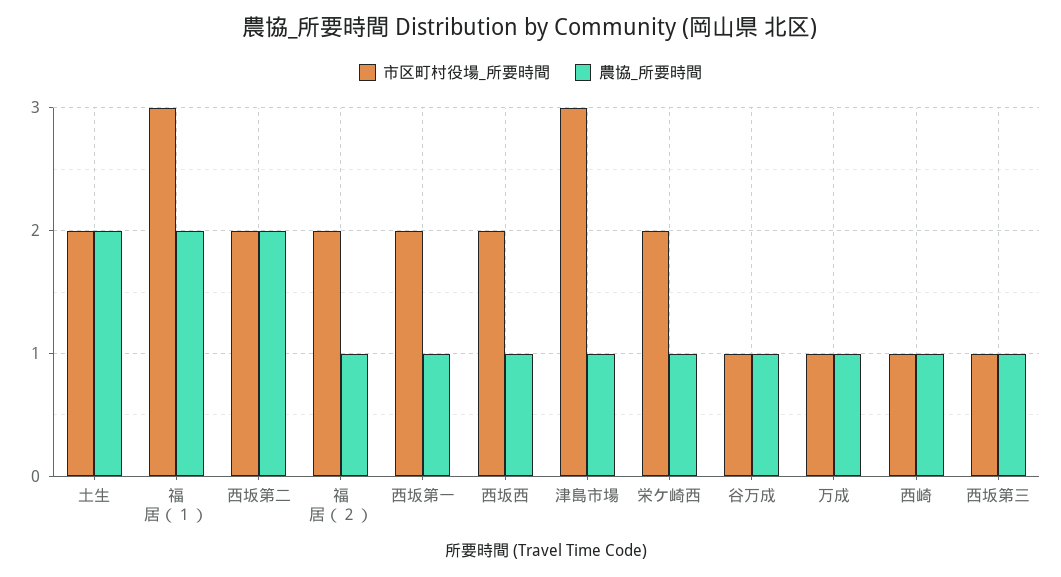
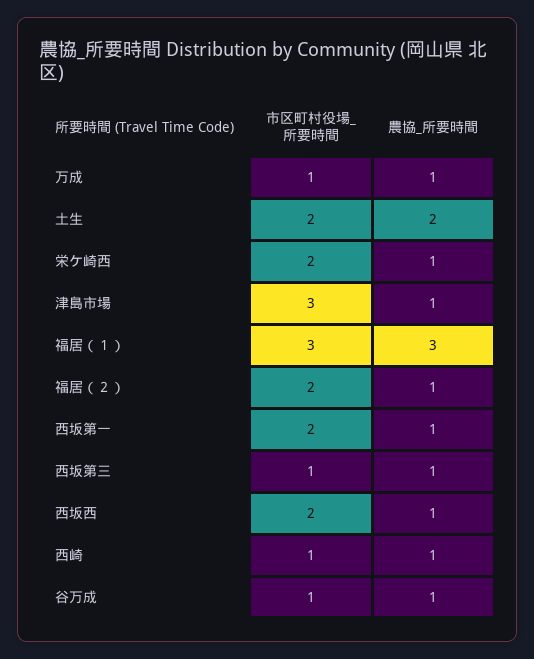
農協_所要時間, 福居（１）: 2 -> 3
市区町村役場_所要時間, 西坂第二: 2 -> none
農協_所要時間, 西坂第二: 2 -> none

